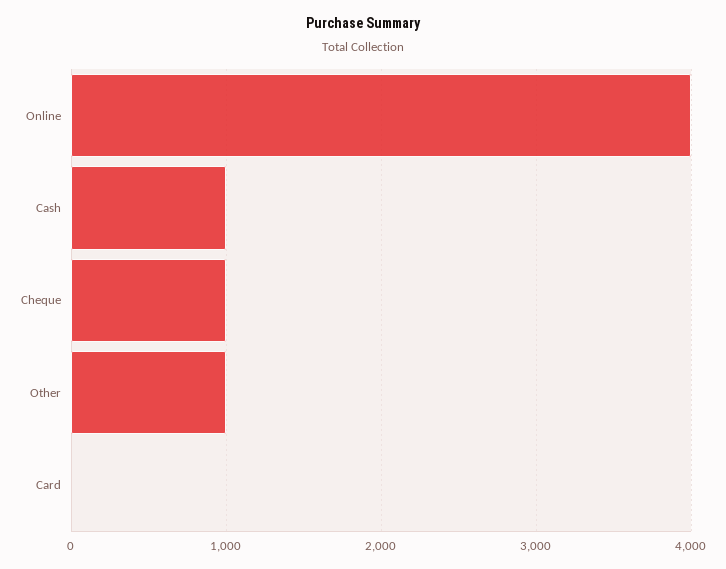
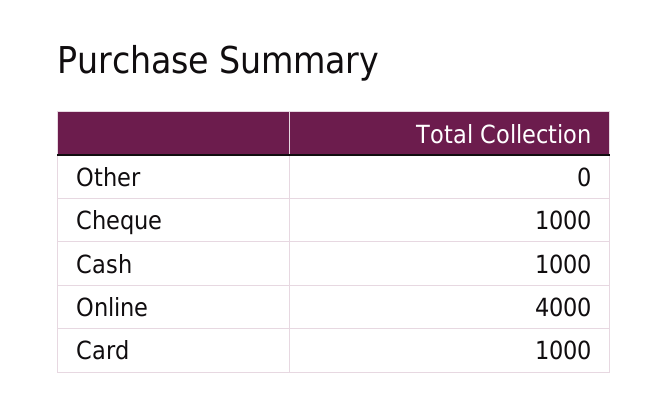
Other: 1000 -> 0
Card: 0 -> 1000

